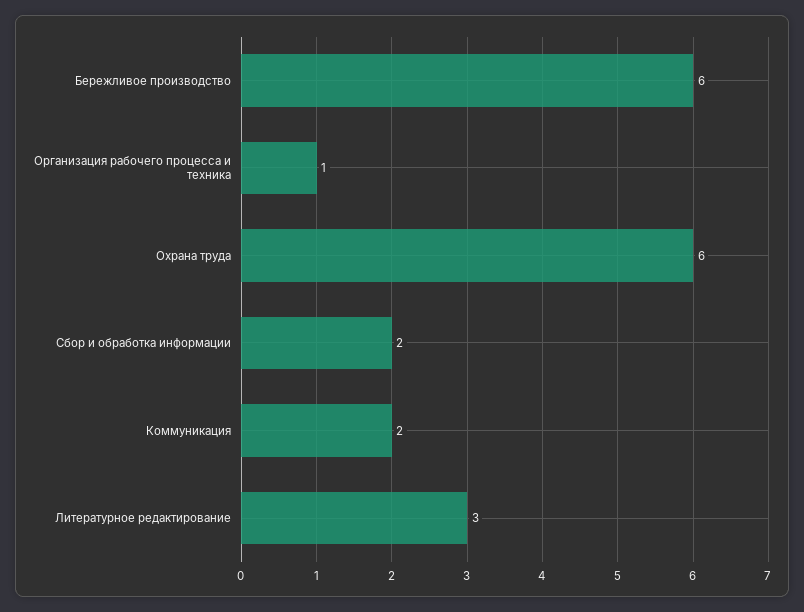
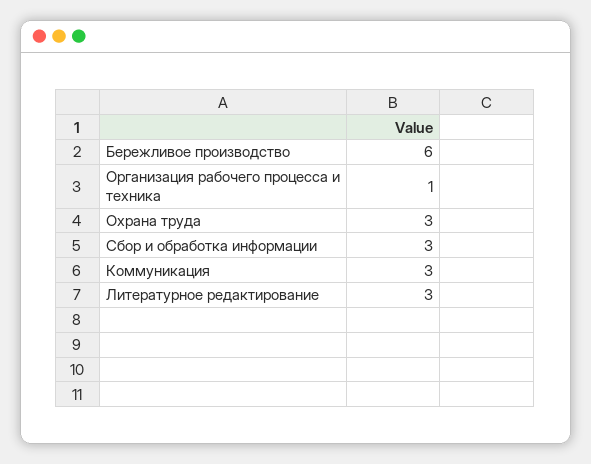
Охрана труда: 6 -> 3
Сбор и обработка информации: 2 -> 3
Коммуникация: 2 -> 3

